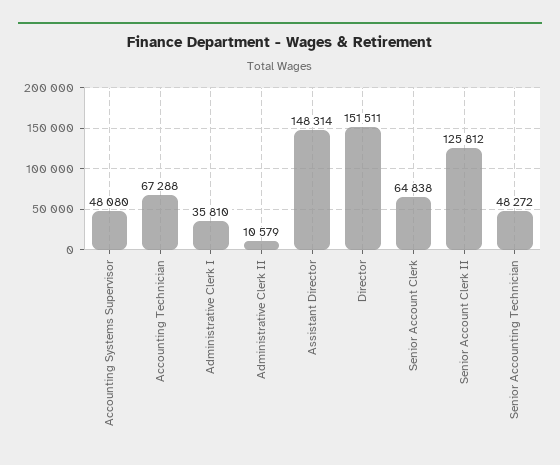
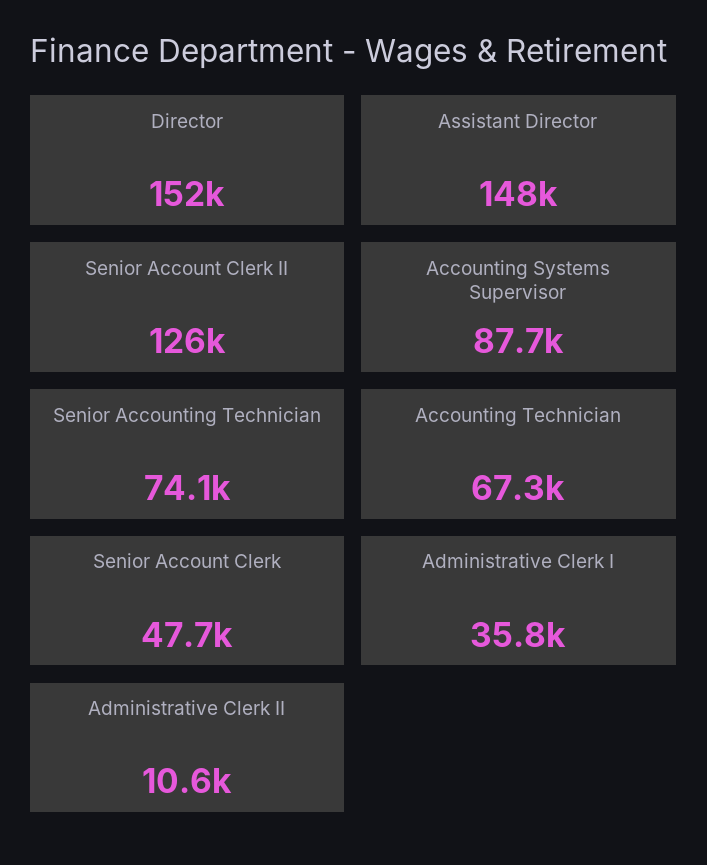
Accounting Systems Supervisor: 48080 -> 87700
Senior Account Clerk: 64838 -> 47700
Senior Accounting Technician: 48272 -> 74100

